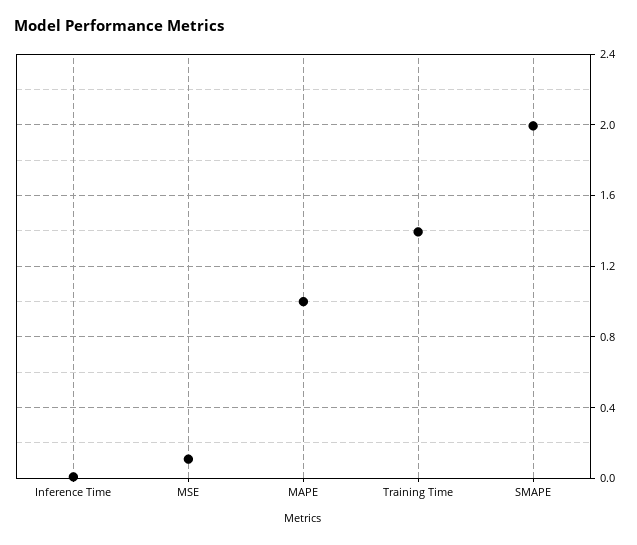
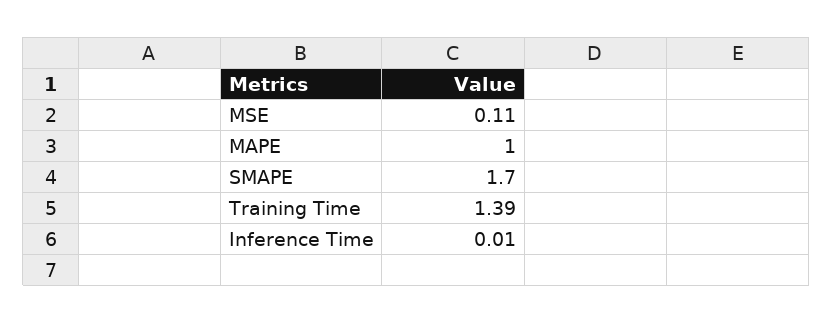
SMAPE: 2 -> 1.7

